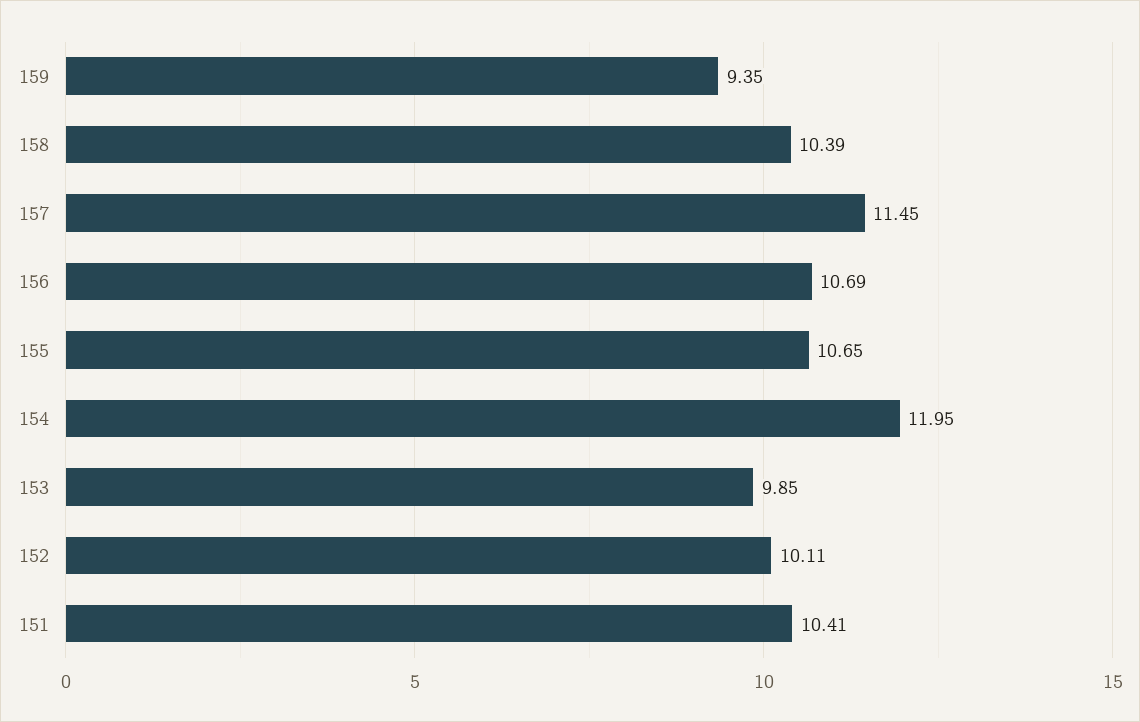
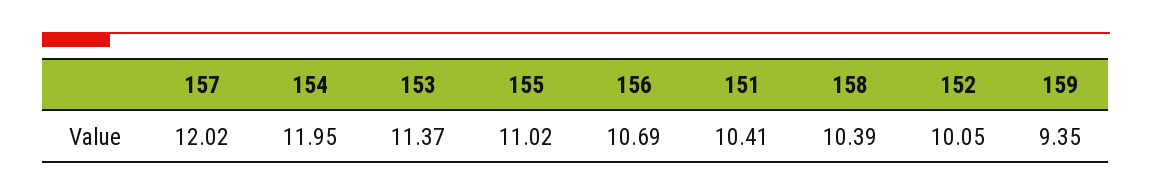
157: 11.45 -> 12.02
155: 10.65 -> 11.02
153: 9.85 -> 11.37
152: 10.11 -> 10.05

